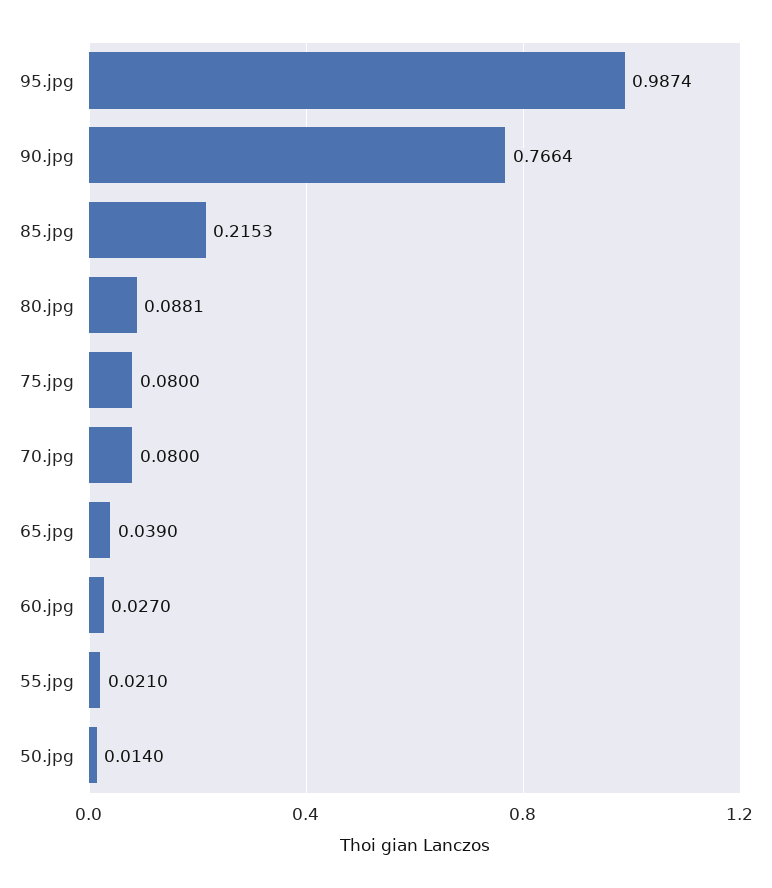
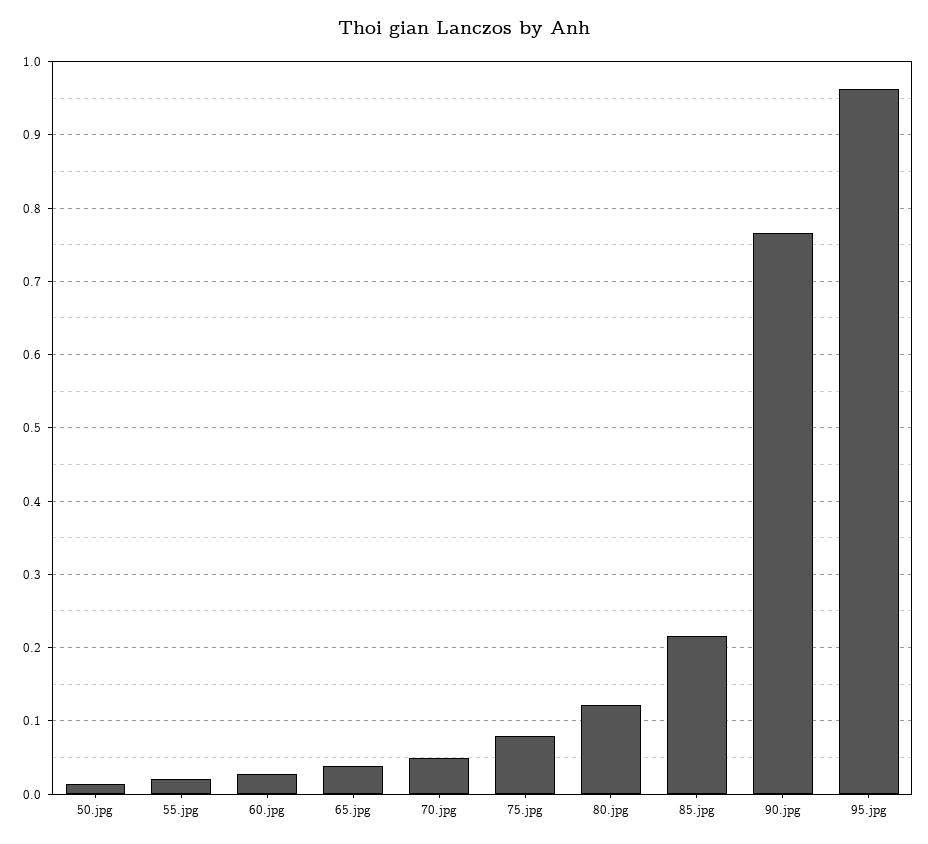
95.jpg: 0.9874 -> 0.96
80.jpg: 0.0881 -> 0.12
70.jpg: 0.08 -> 0.05

